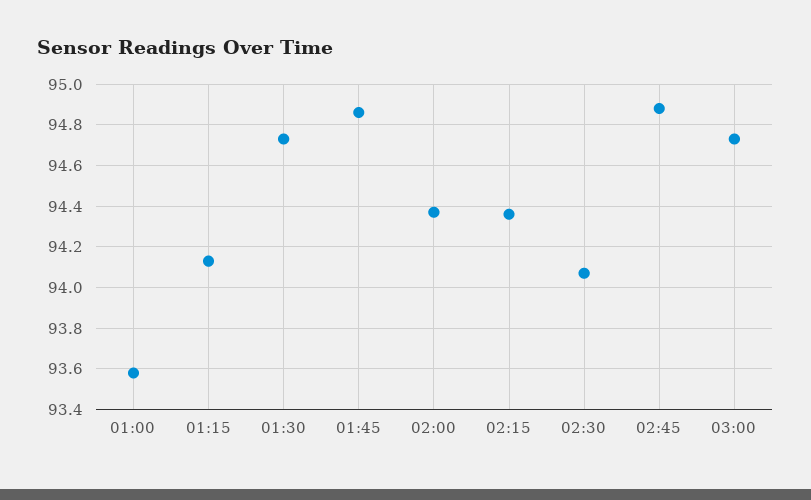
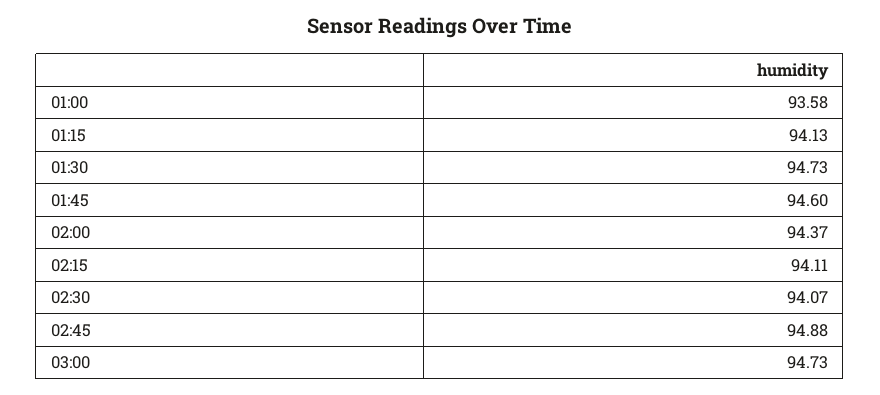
01:45: 94.85 -> 94.6
02:15: 94.35 -> 94.11

